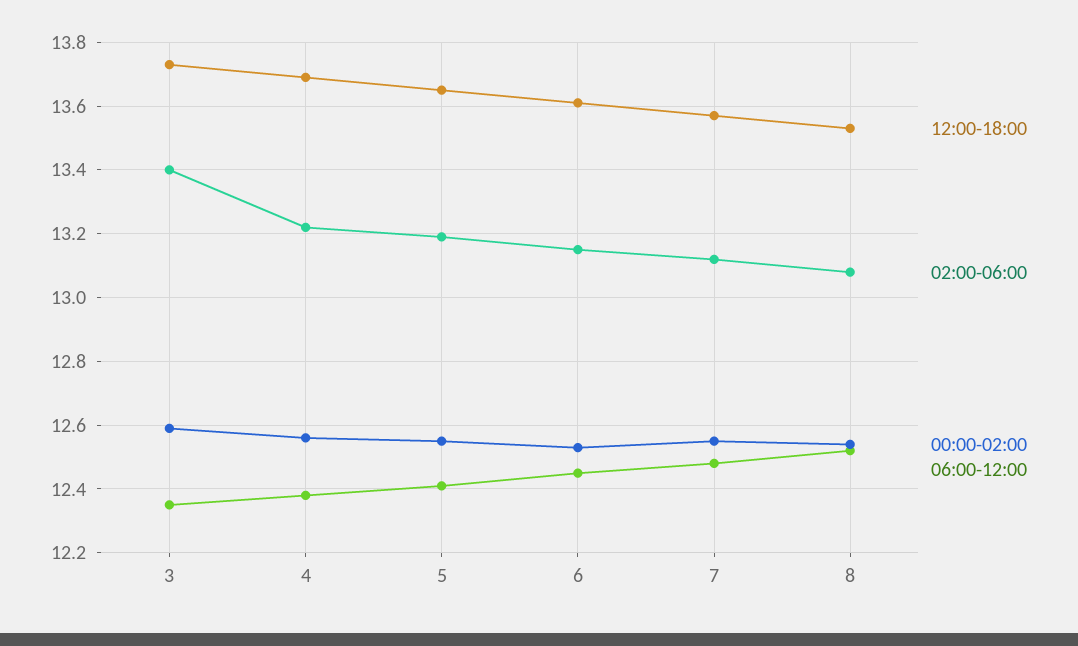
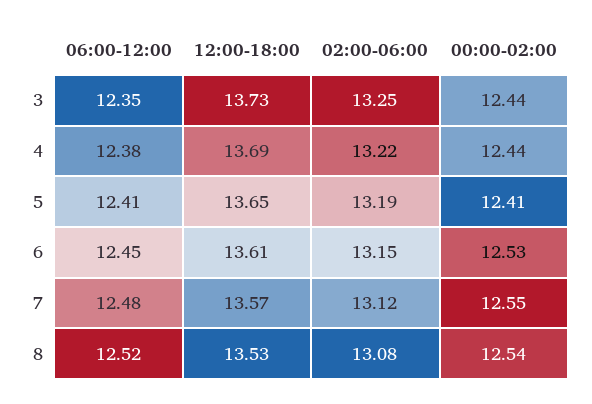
02:00-06:00, 3: 13.4 -> 13.25
00:00-02:00, 3: 12.6 -> 12.44
00:00-02:00, 4: 12.55 -> 12.44
00:00-02:00, 5: 12.55 -> 12.41

